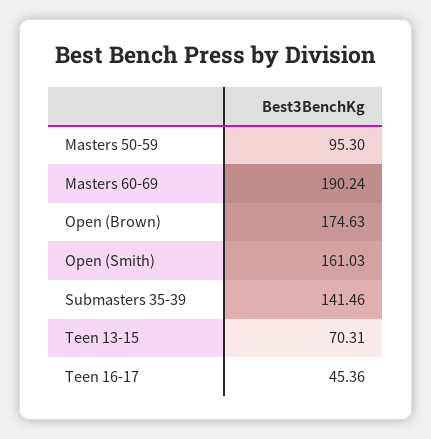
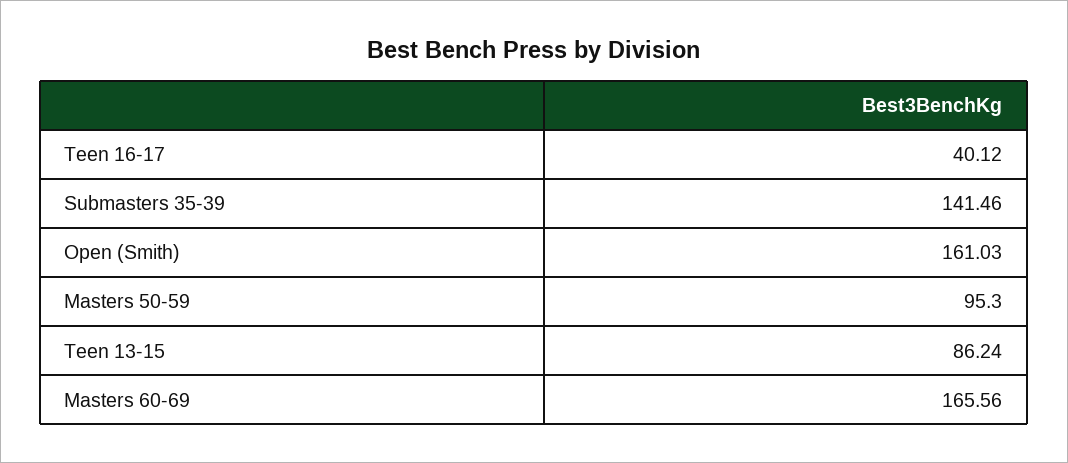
Masters 60-69: 190.24 -> 165.56
Open (Brown): 174.63 -> none
Teen 13-15: 70.31 -> 86.24
Teen 16-17: 45.36 -> 40.12

